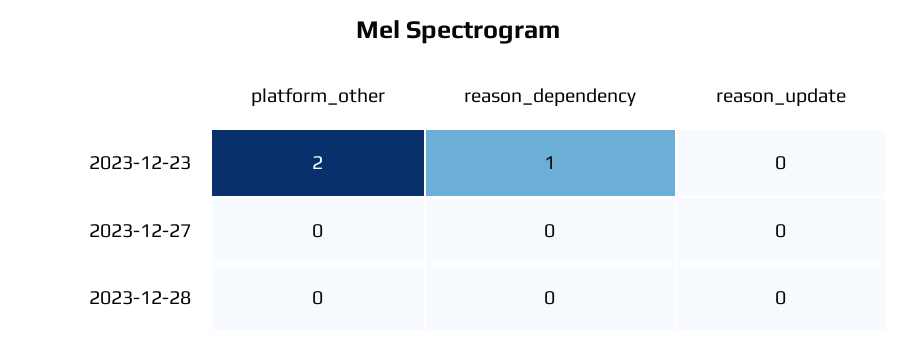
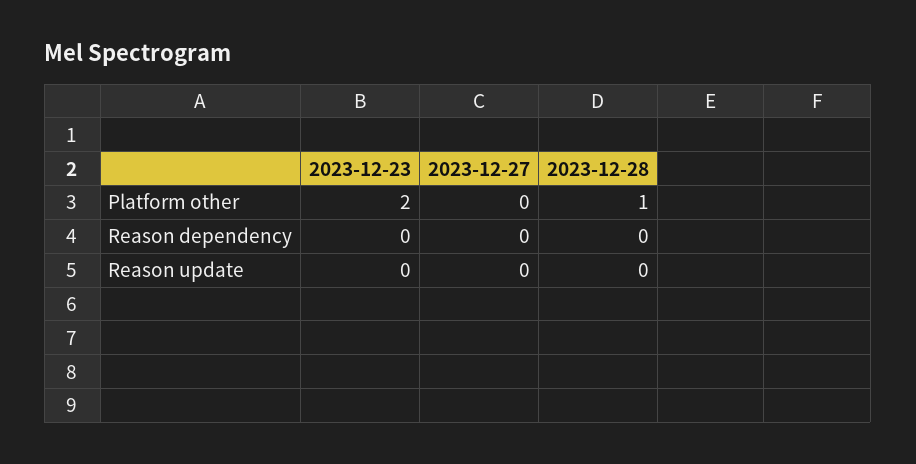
reason_dependency, 2023-12-23: 1 -> 0
platform_other, 2023-12-28: 0 -> 1

